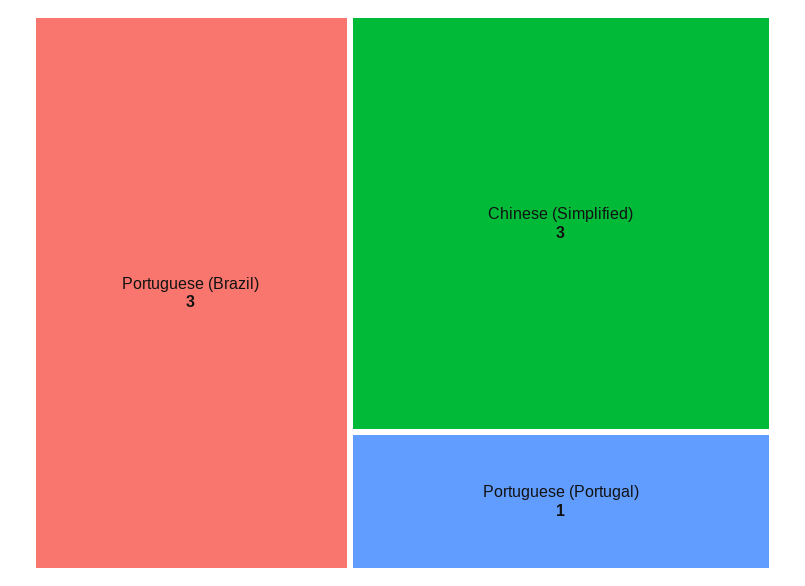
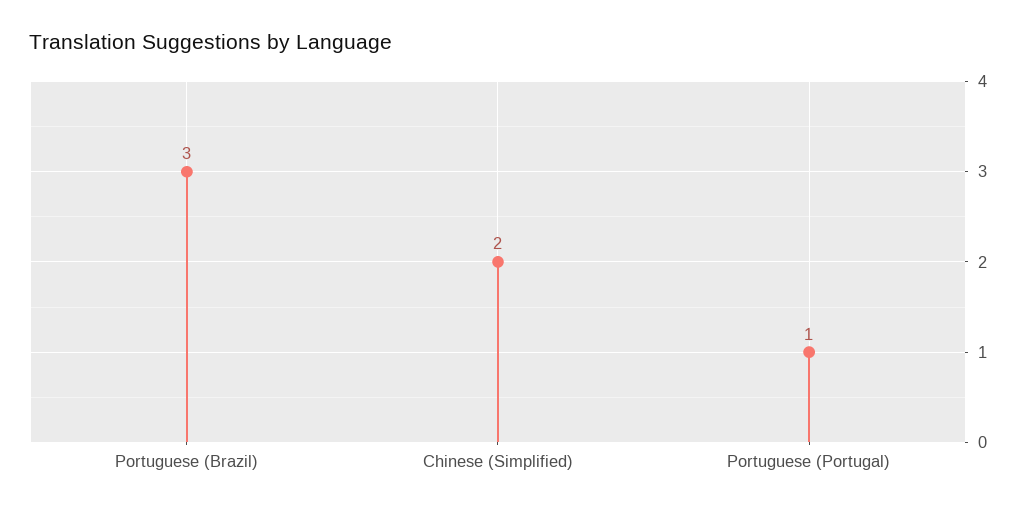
Chinese (Simplified): 3 -> 2

